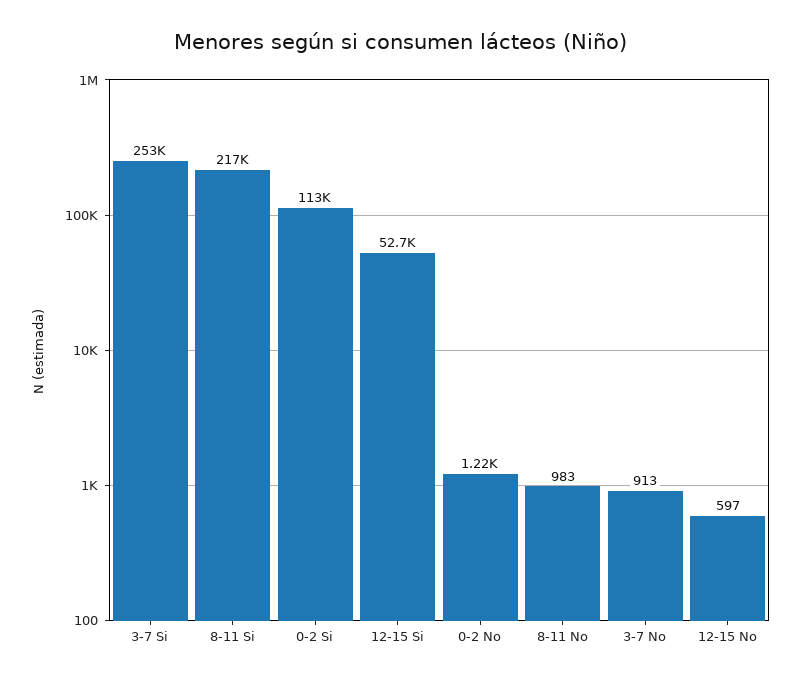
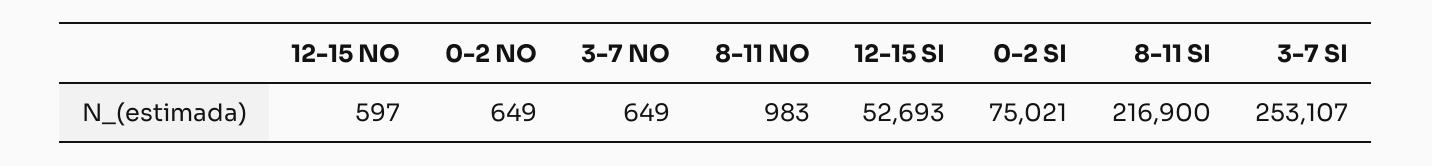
0-2 Si: 113000 -> 75021
0-2 No: 1220 -> 649
3-7 No: 913 -> 649

